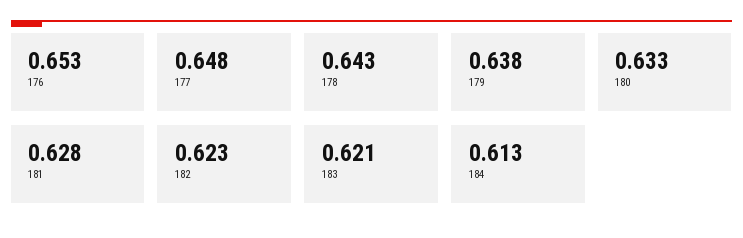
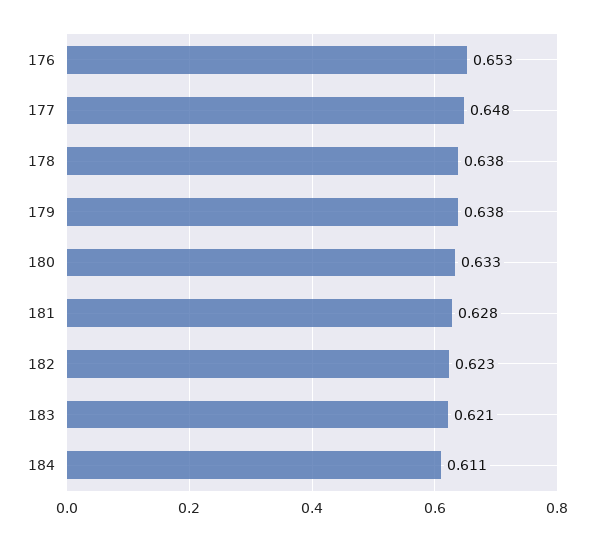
178: 0.643 -> 0.638
184: 0.613 -> 0.611

